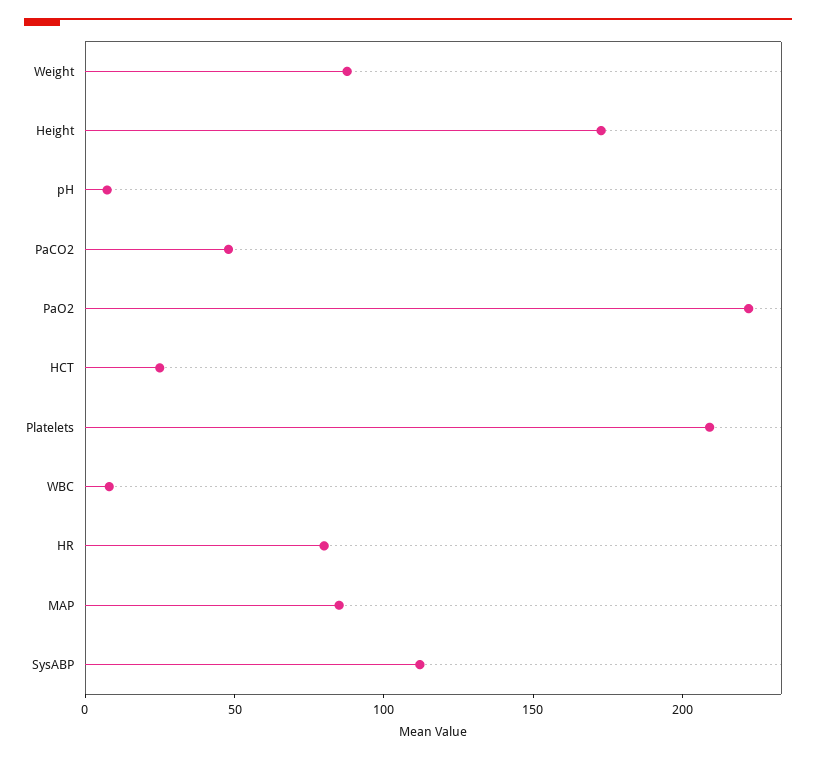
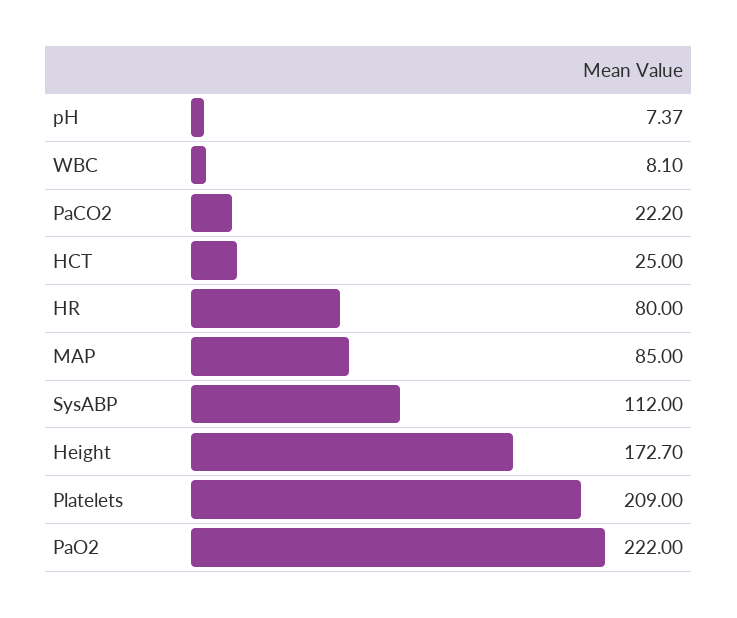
Weight: 90 -> none
PaCO2: 50 -> 22.2

